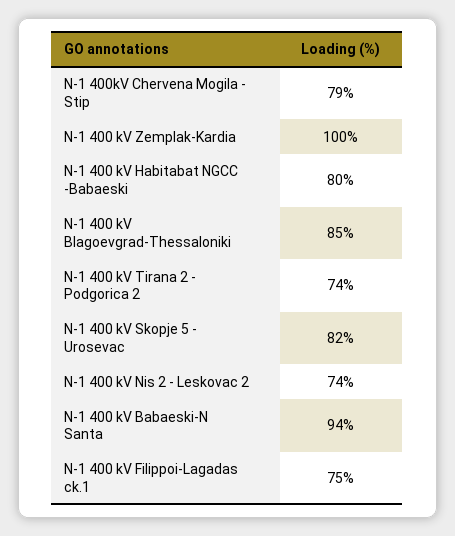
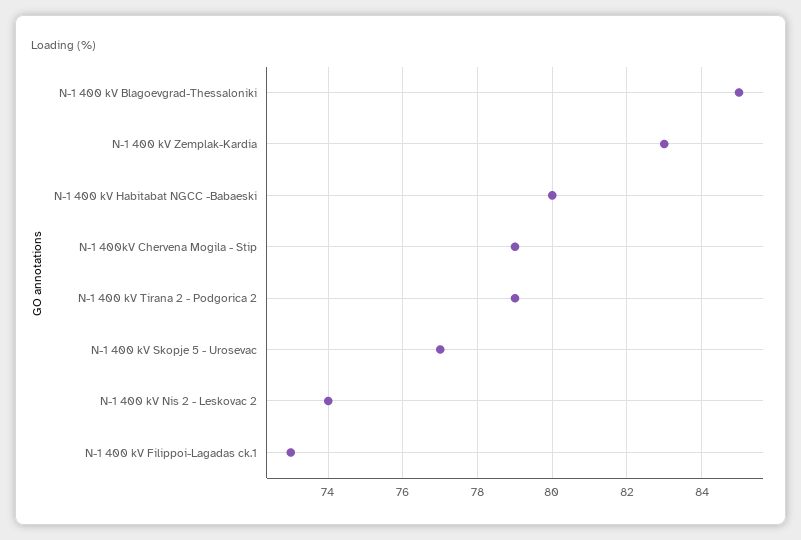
N-1 400 kV Zemplak-Kardia: 100 -> 83
N-1 400 kV Tirana 2 - Podgorica 2: 74 -> 79
N-1 400 kV Skopje 5 - Urosevac: 82 -> 77
N-1 400 kV Babaeski-N Santa: 94 -> none
N-1 400 kV Filippoi-Lagadas ck.1: 75 -> 73

